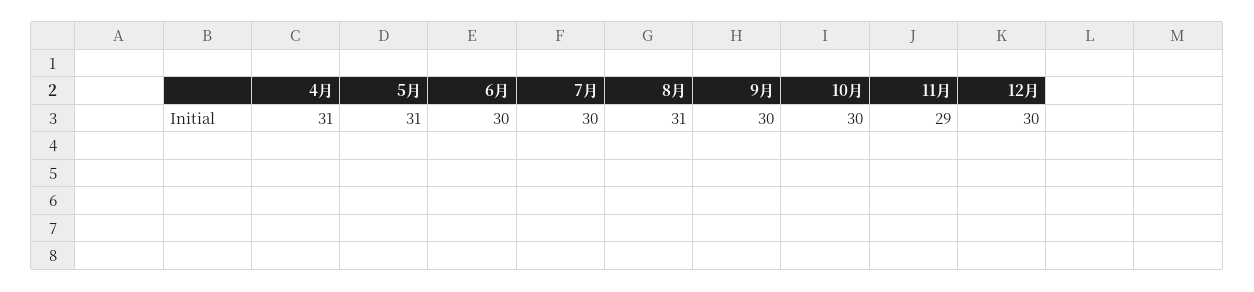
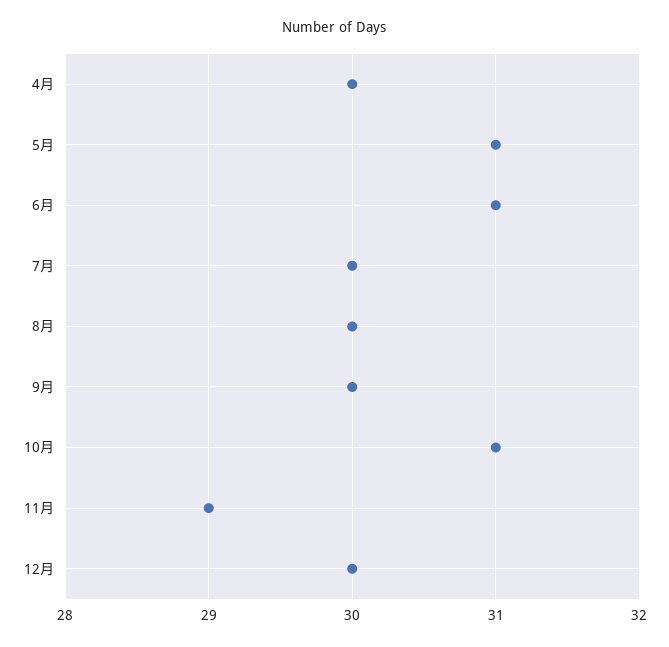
4月: 31 -> 30
6月: 30 -> 31
8月: 31 -> 30
10月: 30 -> 31

